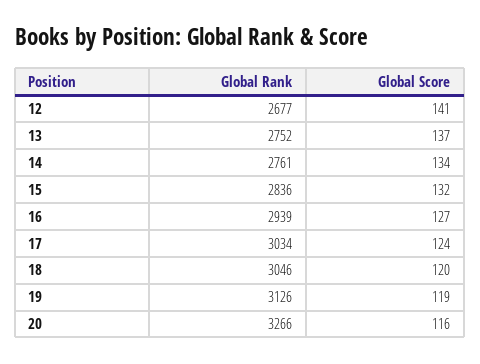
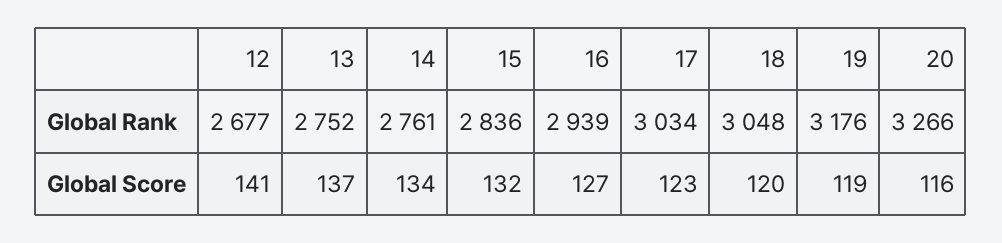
Global Score, 17: 124 -> 123
Global Rank, 18: 3046 -> 3048
Global Rank, 19: 3126 -> 3176

